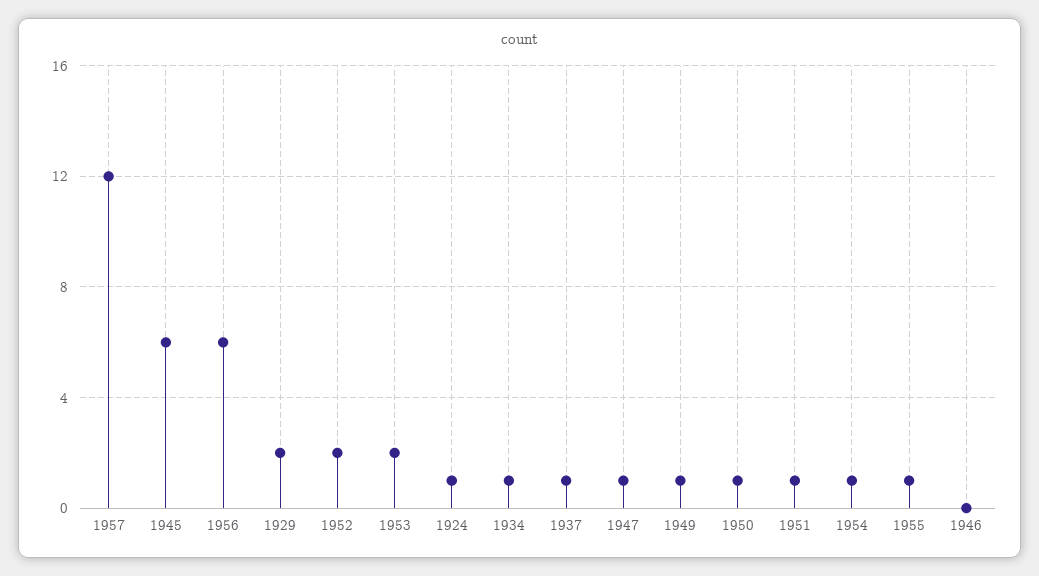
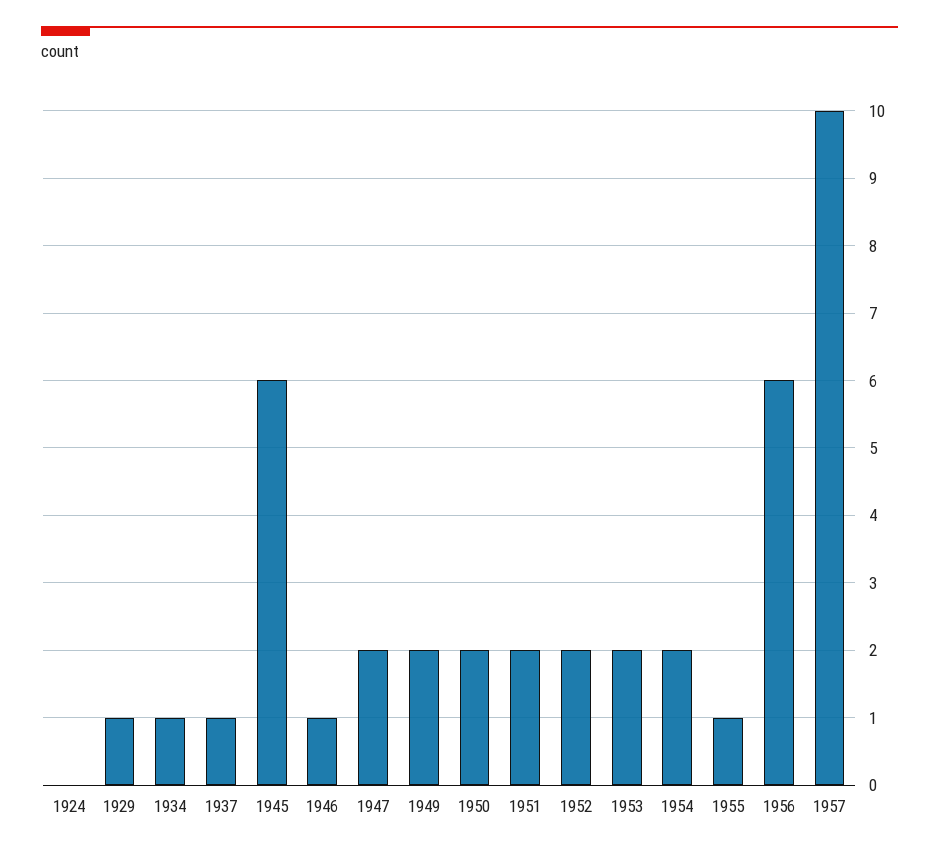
1957: 12 -> 10
1929: 2 -> 1
1924: 1 -> 0
1947: 1 -> 2
1949: 1 -> 2
1950: 1 -> 2
1951: 1 -> 2
1954: 1 -> 2
1946: 0 -> 1

